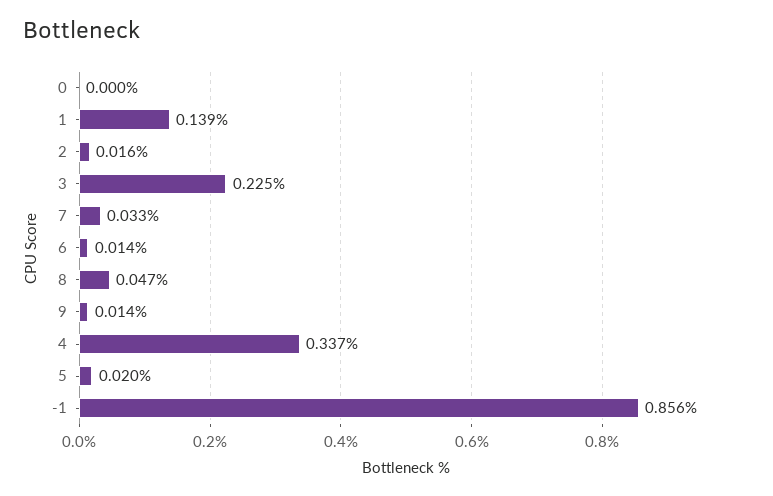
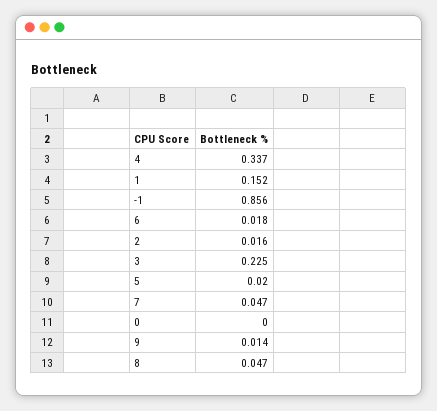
1: 0.139 -> 0.152
7: 0.033 -> 0.047
6: 0.014 -> 0.018

